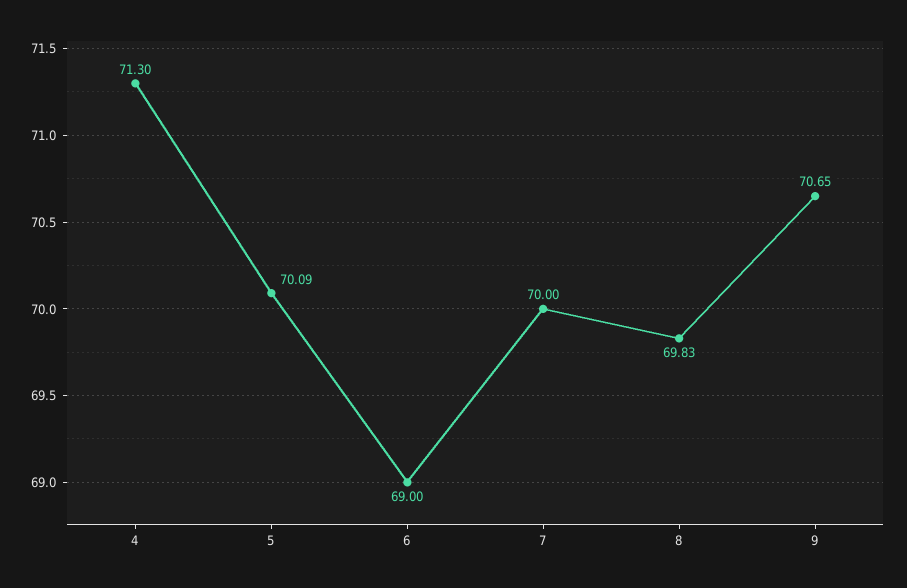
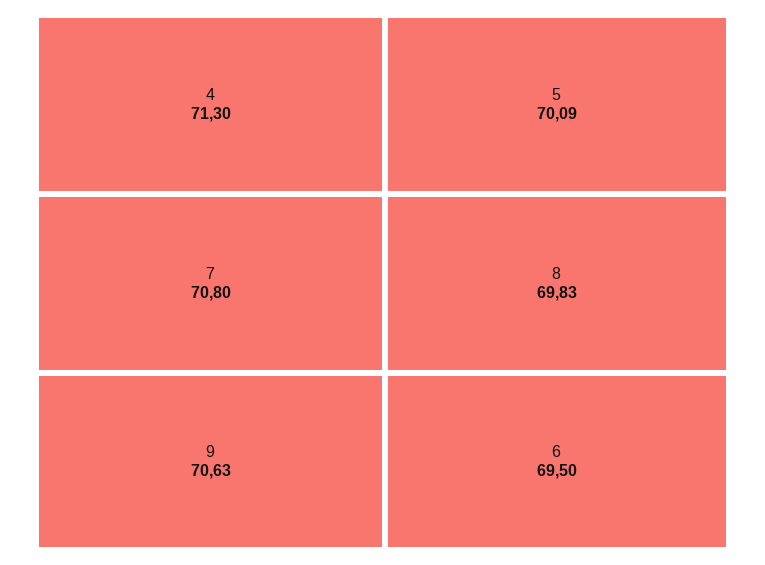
6: 69 -> 69.5
7: 70 -> 70.8
9: 70.65 -> 70.63

